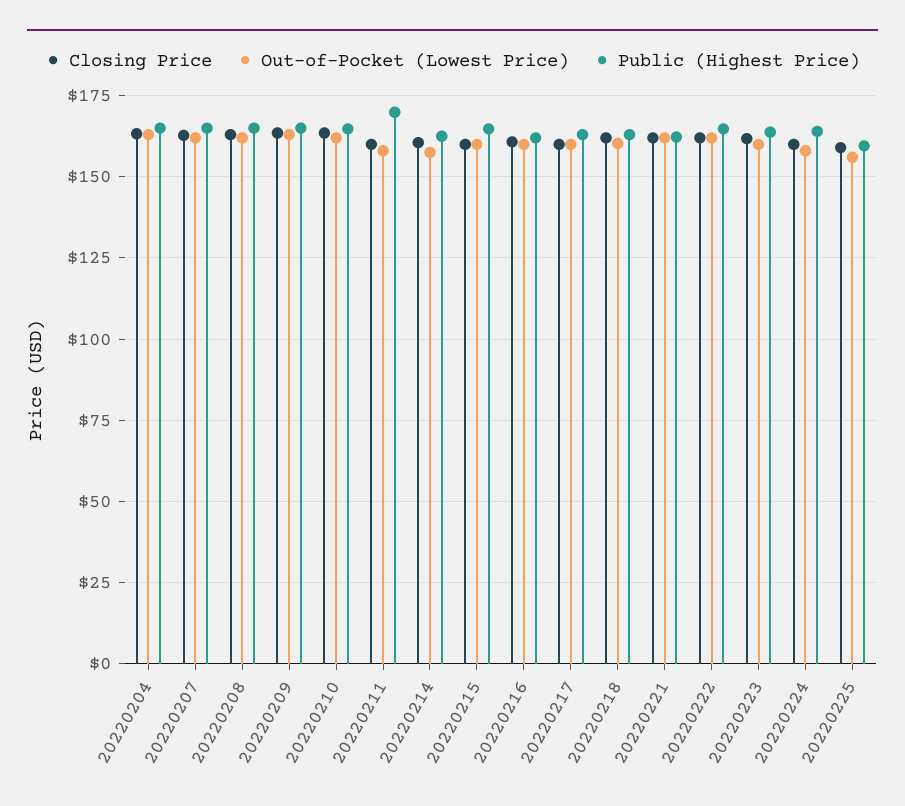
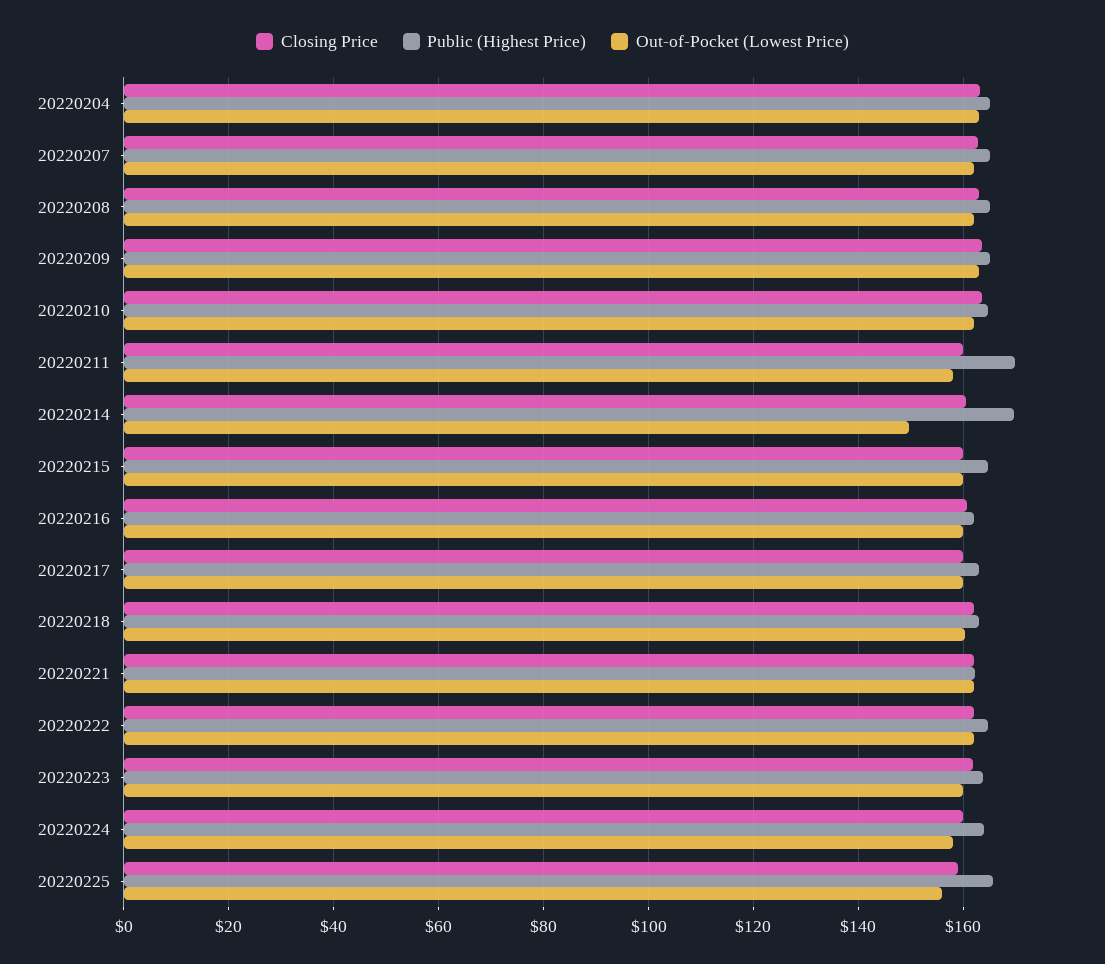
Out-of-Pocket (Lowest Price), 20220214: 157.5 -> 150
Public (Highest Price), 20220214: 162.5 -> 170
Public (Highest Price), 20220225: 160 -> 166

